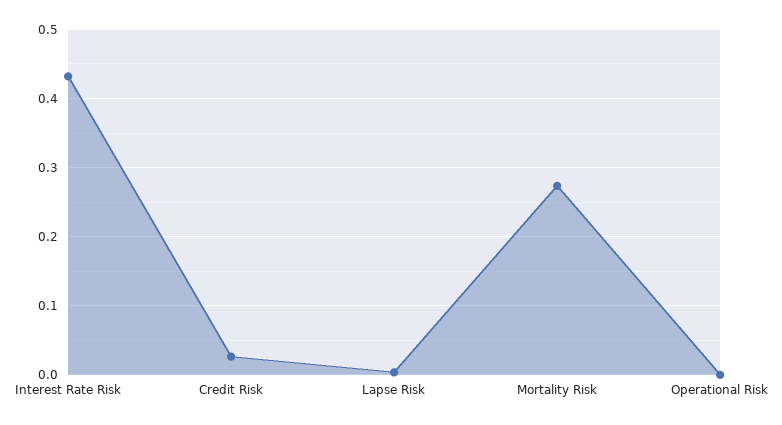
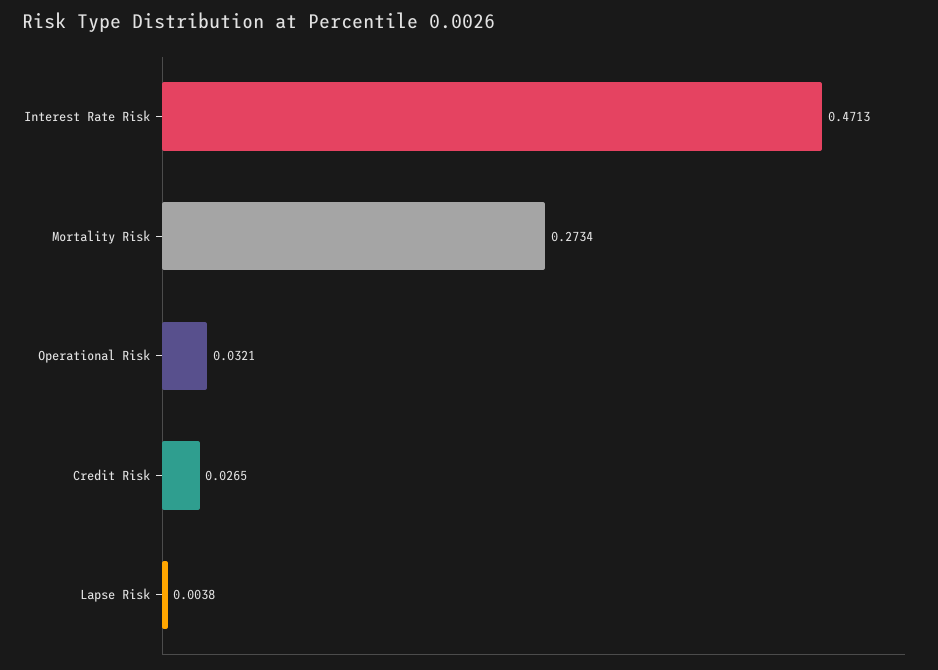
Interest Rate Risk: 0.43 -> 0.4713
Operational Risk: 0 -> 0.0321

